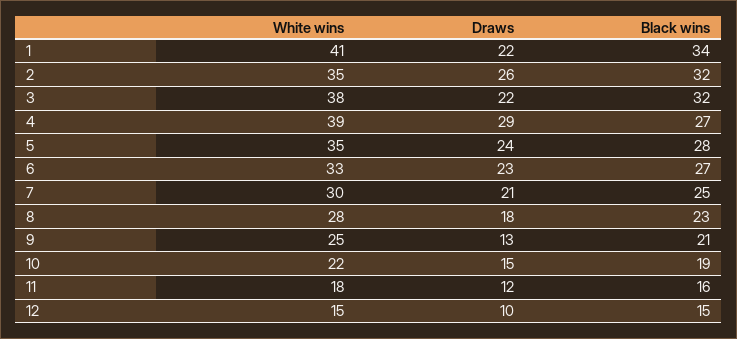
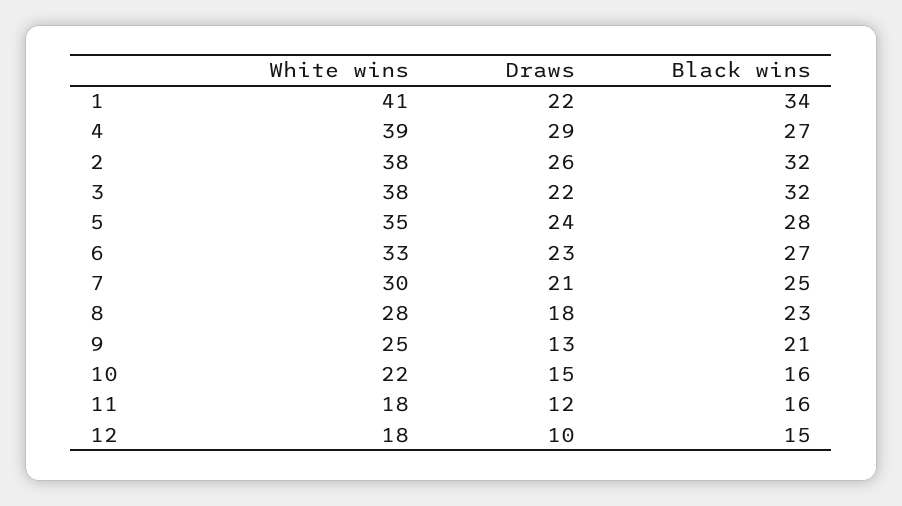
White wins, 2: 35 -> 38
Black wins, 10: 19 -> 16
White wins, 12: 15 -> 18

